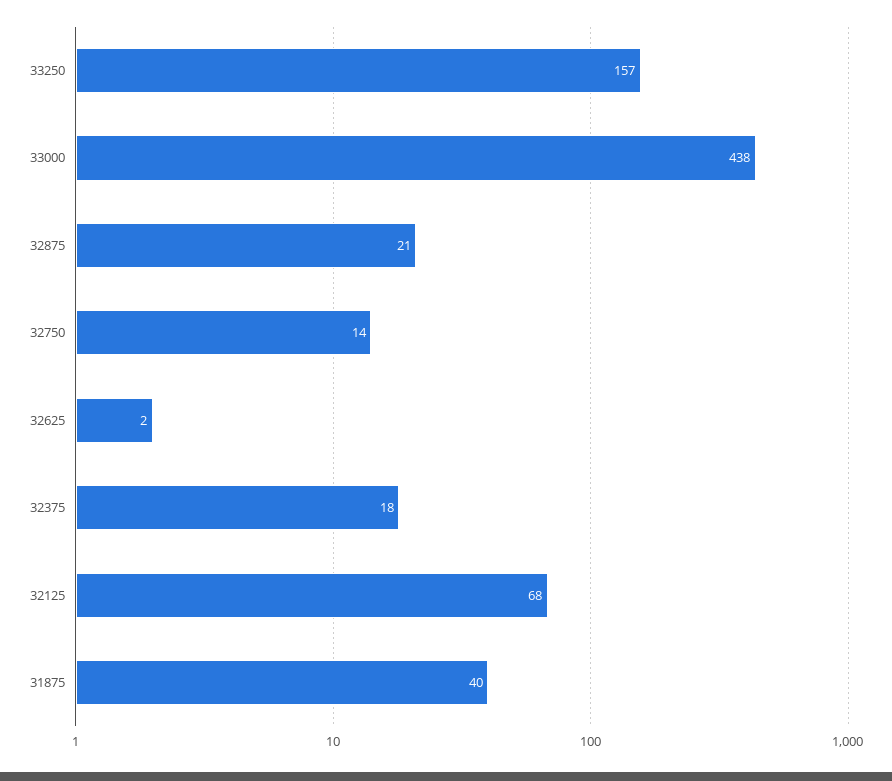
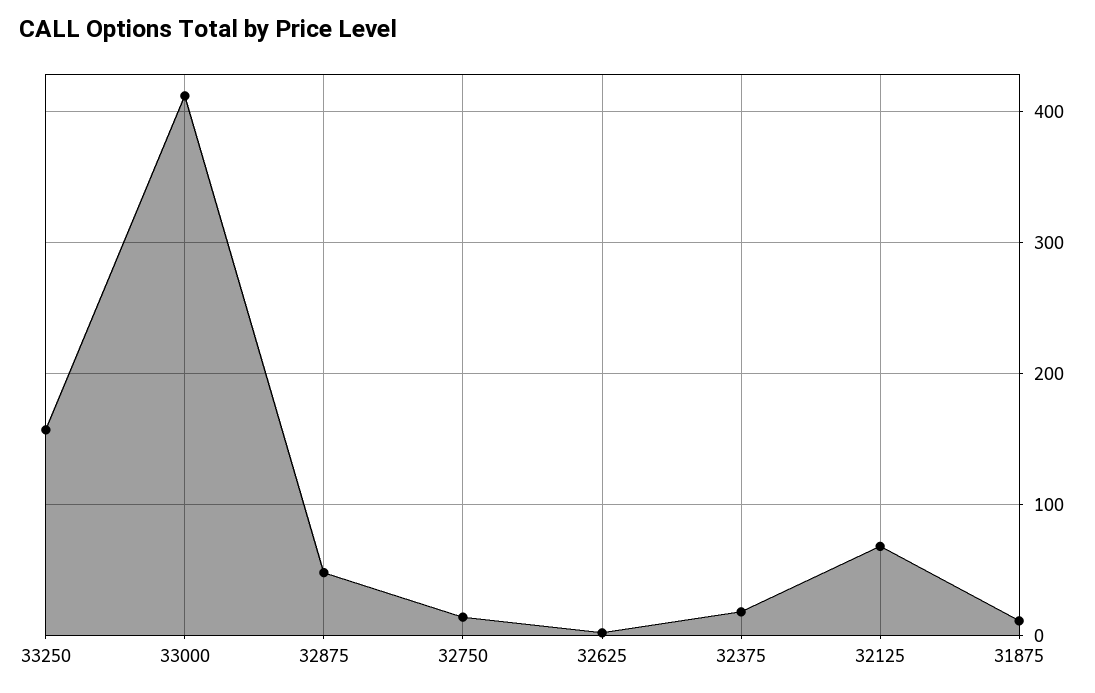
33000: 438 -> 410
32875: 21 -> 50
31875: 40 -> 10

